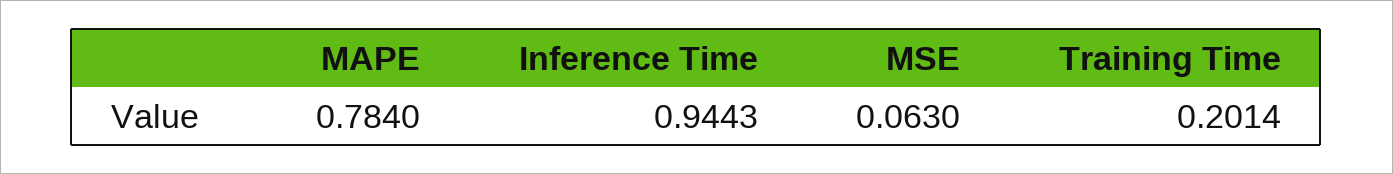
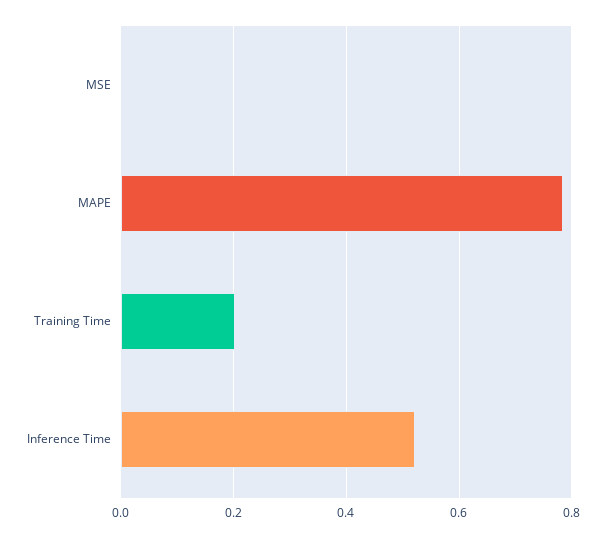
Inference Time: 0.9443 -> 0.52
MSE: 0.063 -> 0

